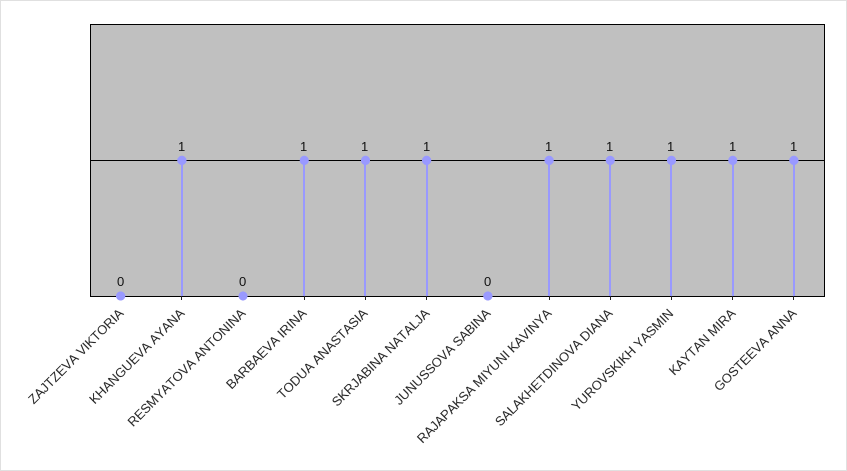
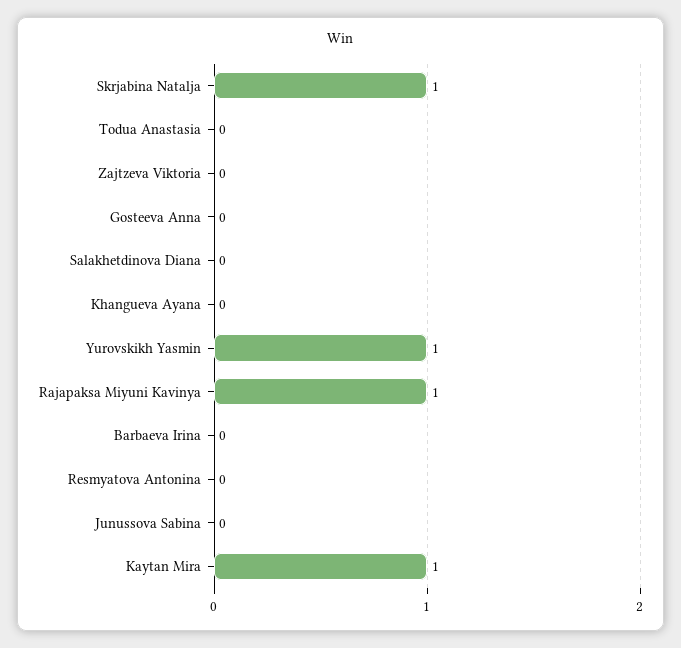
KHANGUEVA AYANA: 1 -> 0
BARBAEVA IRINA: 1 -> 0
TODUA ANASTASIA: 1 -> 0
SALAKHETDINOVA DIANA: 1 -> 0
GOSTEEVA ANNA: 1 -> 0

